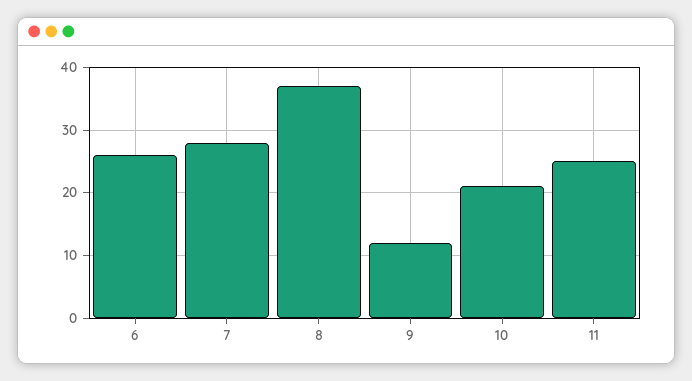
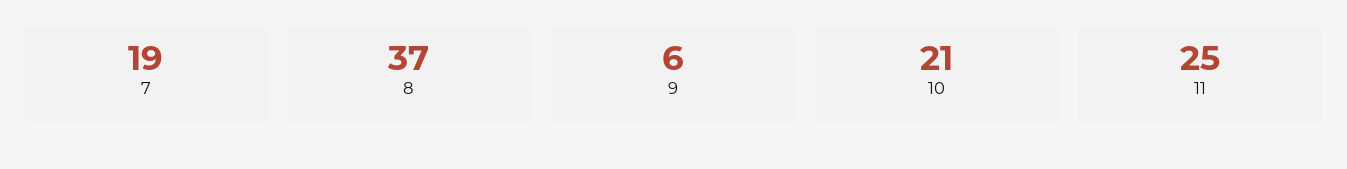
6: 26 -> none
7: 28 -> 19
9: 12 -> 6

